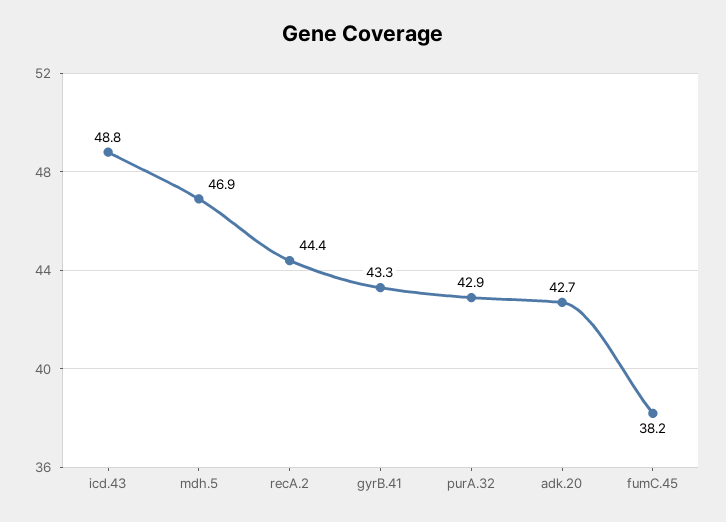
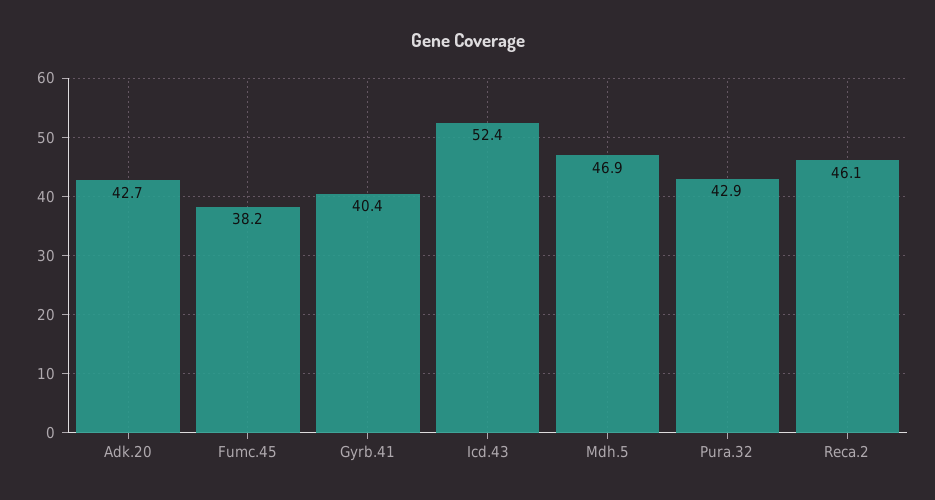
icd.43: 48.8 -> 52.4
recA.2: 44.4 -> 46.1
gyrB.41: 43.3 -> 40.4

